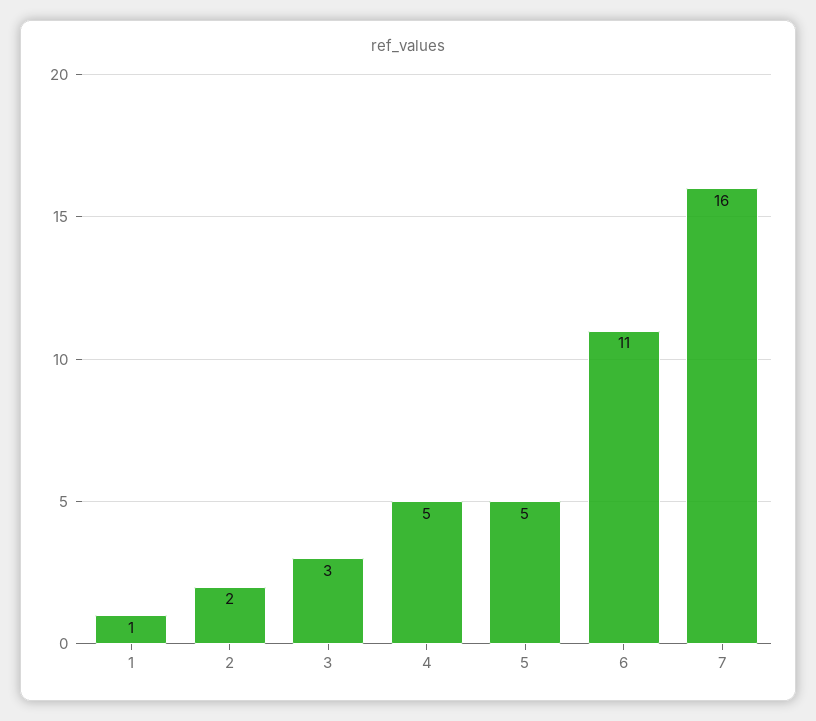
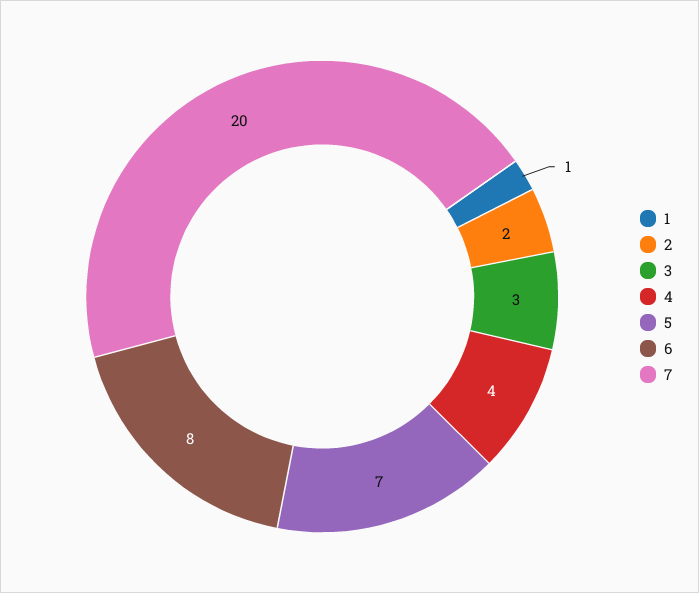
4: 5 -> 4
5: 5 -> 7
6: 11 -> 8
7: 16 -> 20

